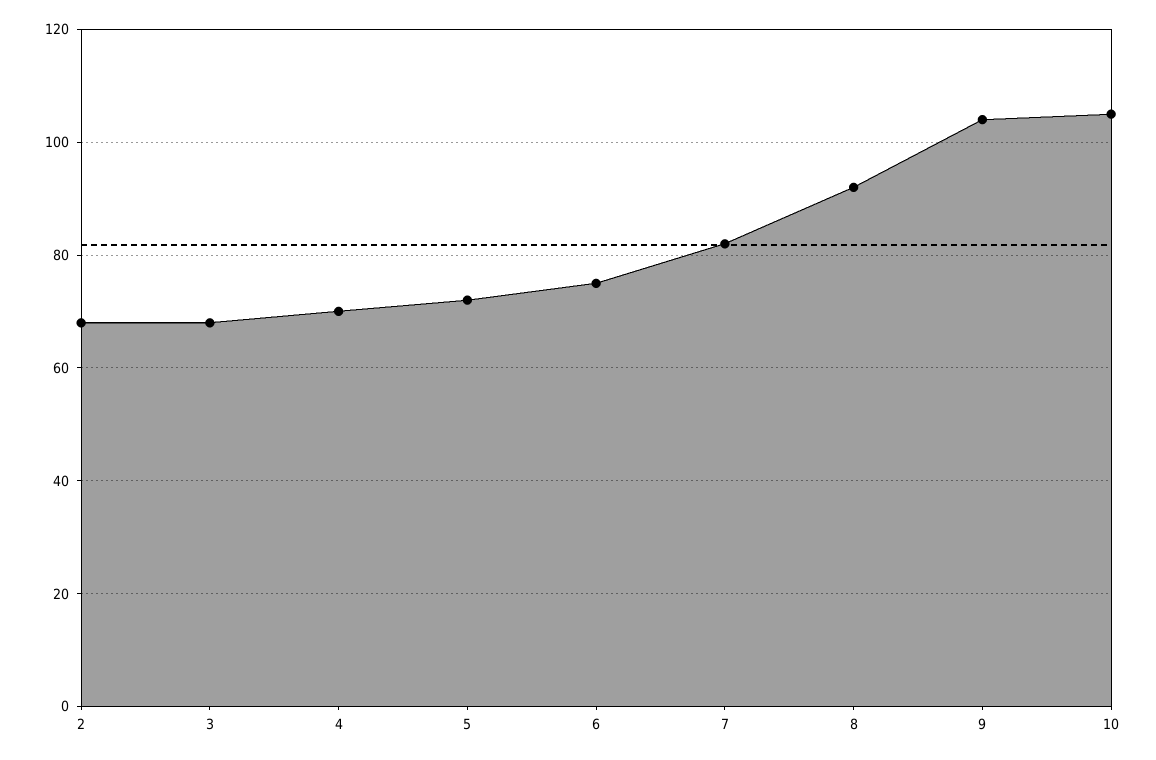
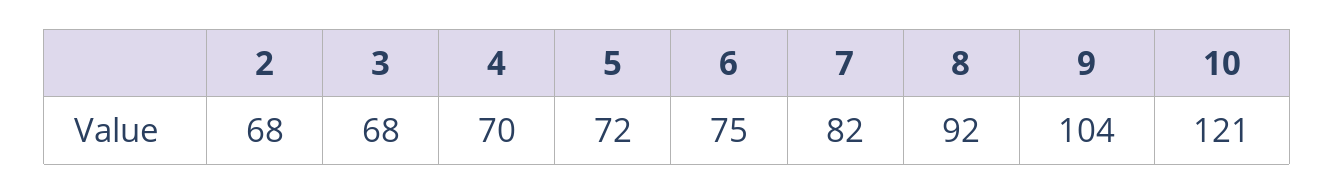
10: 105 -> 121

